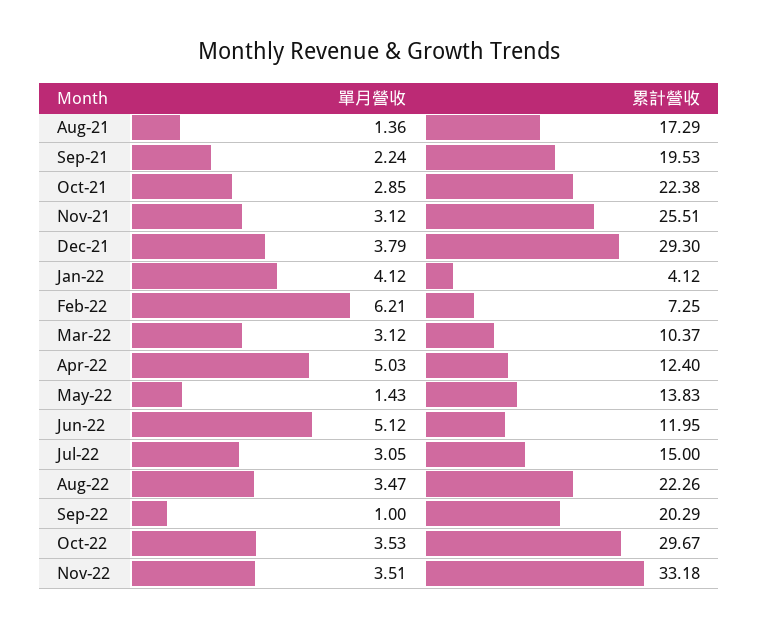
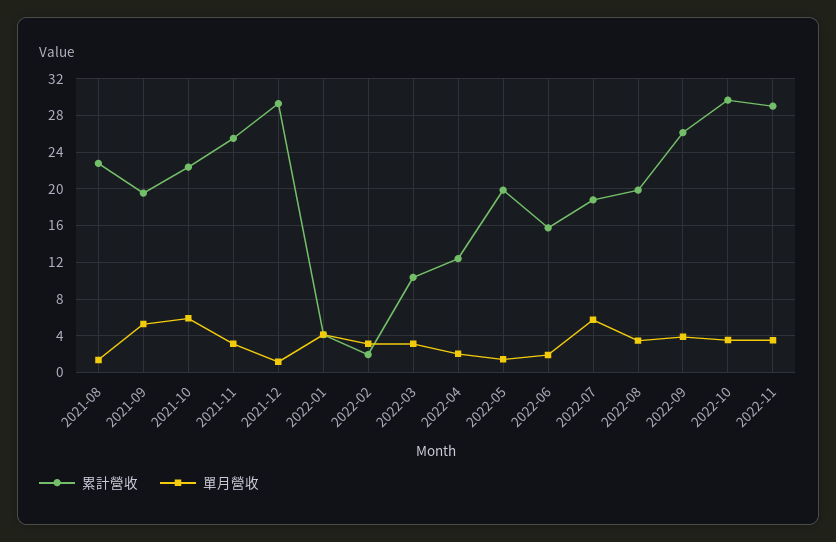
累計營收, Aug-21: 17.29 -> 23
單月營收, Sep-21: 2.24 -> 5
單月營收, Oct-21: 2.85 -> 6
單月營收, Dec-21: 3.79 -> 1
單月營收, Feb-22: 6.21 -> 3
累計營收, Feb-22: 7.25 -> 2
單月營收, Apr-22: 5.03 -> 2
累計營收, May-22: 13.83 -> 20
單月營收, Jun-22: 5.12 -> 2
累計營收, Jun-22: 11.95 -> 16
單月營收, Jul-22: 3.05 -> 6
累計營收, Jul-22: 15 -> 19
累計營收, Aug-22: 22.26 -> 20
單月營收, Sep-22: 1 -> 4
累計營收, Sep-22: 20.29 -> 26
累計營收, Nov-22: 33.18 -> 29

